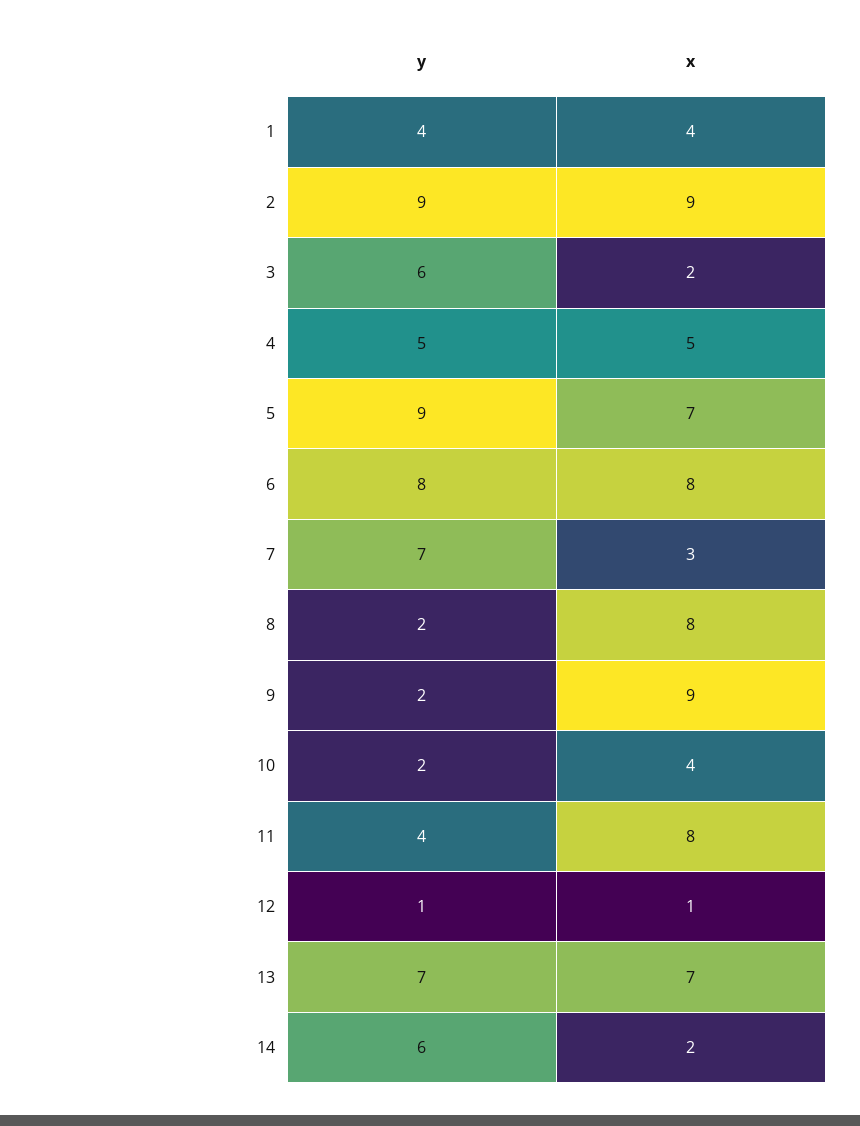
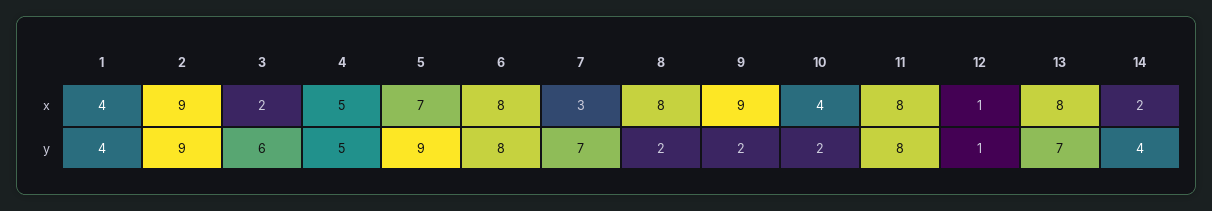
y, 11: 4 -> 8
x, 13: 7 -> 8
y, 14: 6 -> 4

